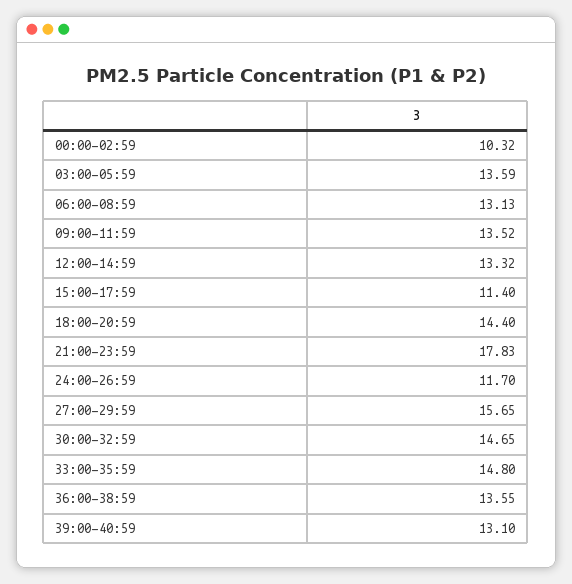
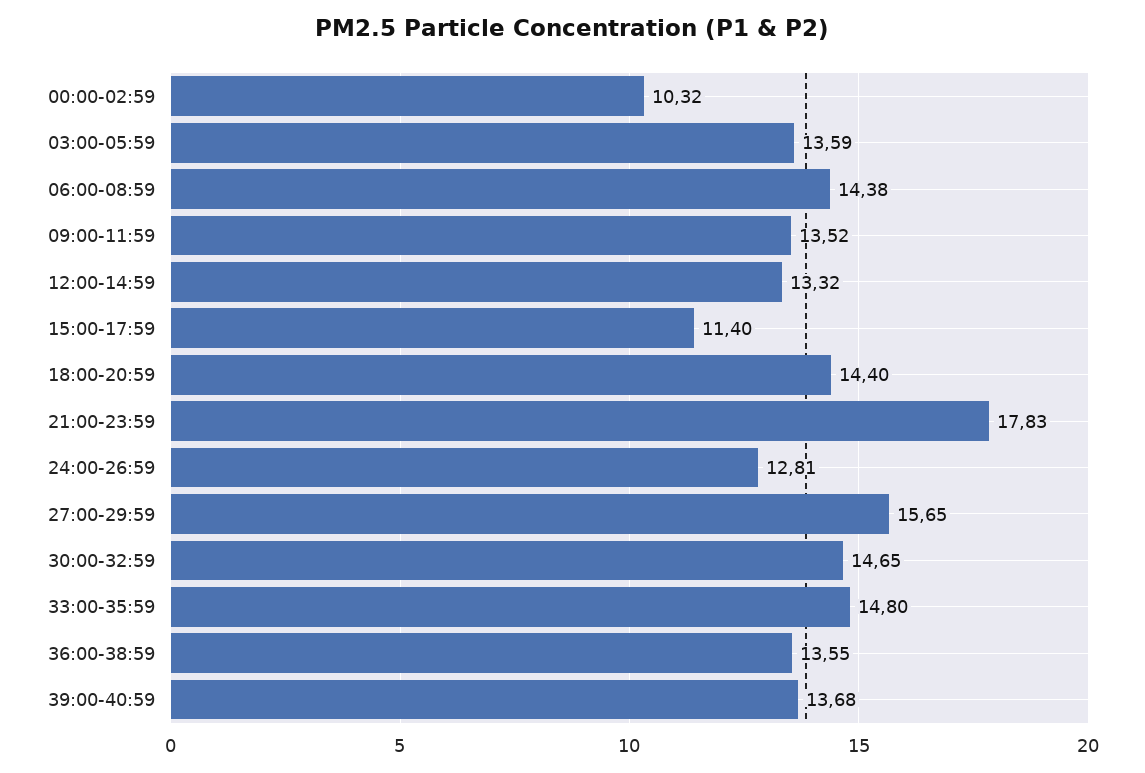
06:00-08:59: 13.13 -> 14.38
24:00-26:59: 11.7 -> 12.81
39:00-40:59: 13.1 -> 13.68

